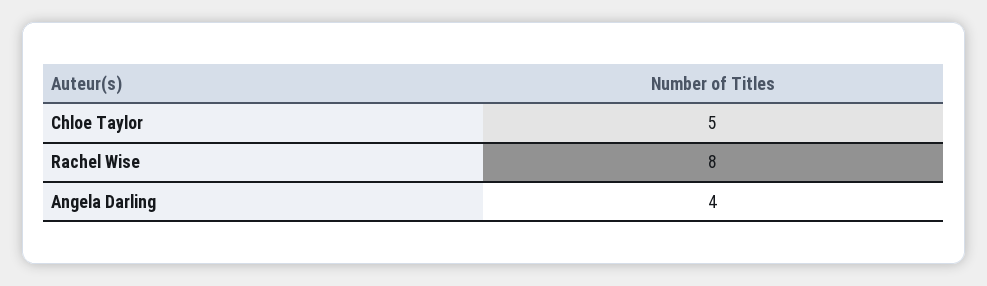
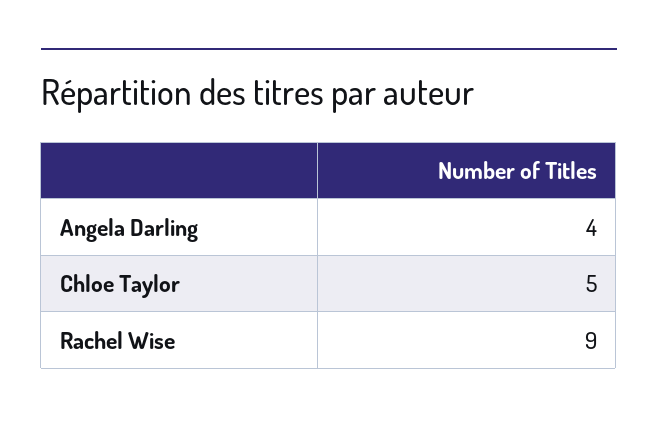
Rachel Wise: 8 -> 9

